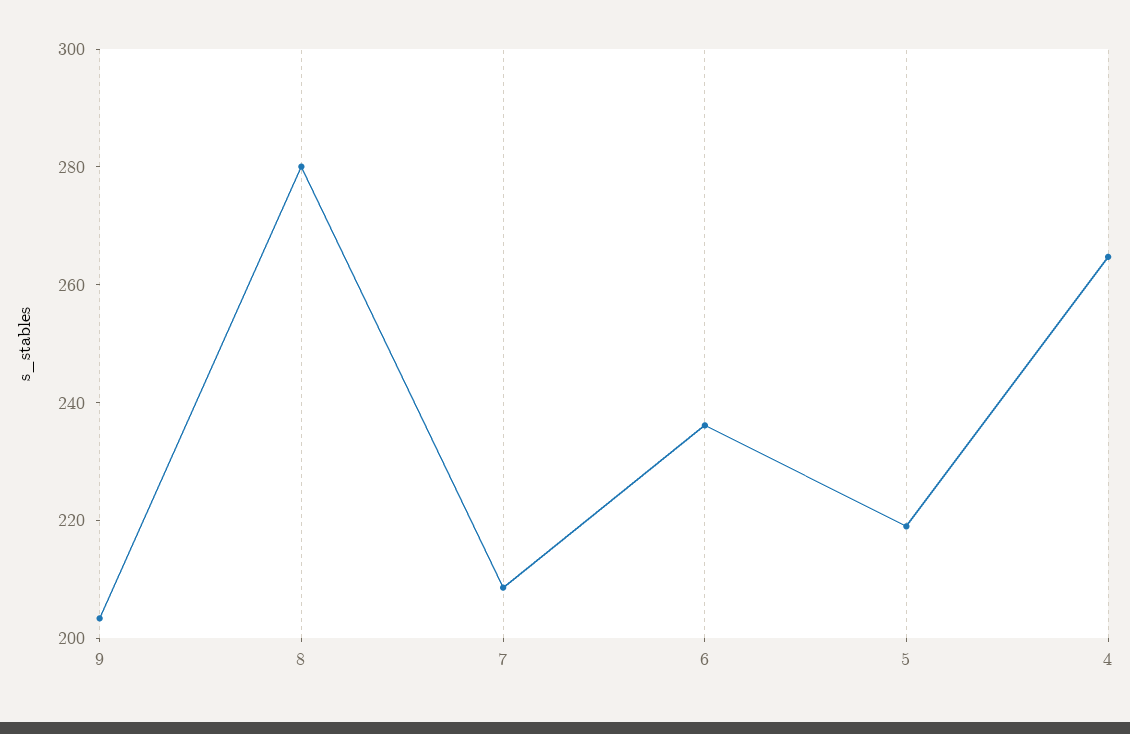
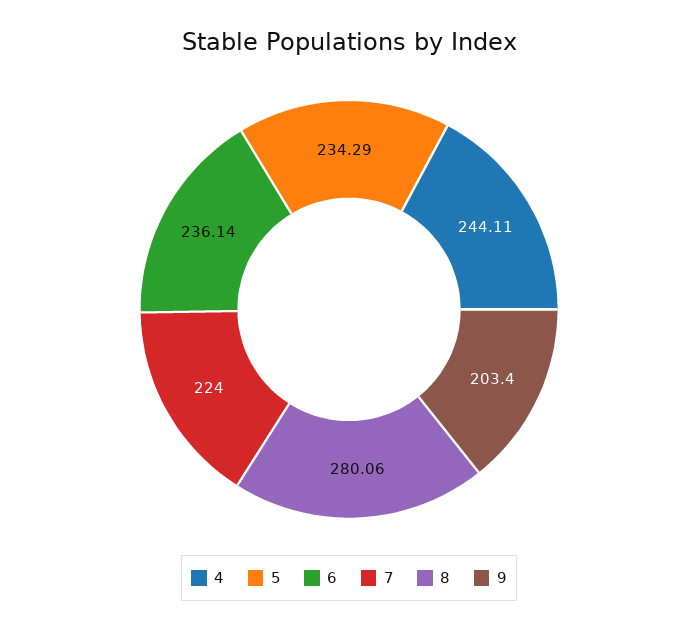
7: 210 -> 224
5: 220 -> 234.29
4: 265 -> 244.11

